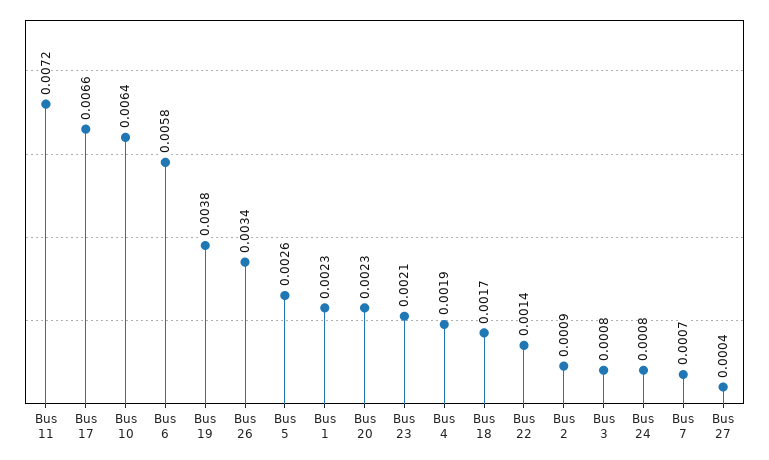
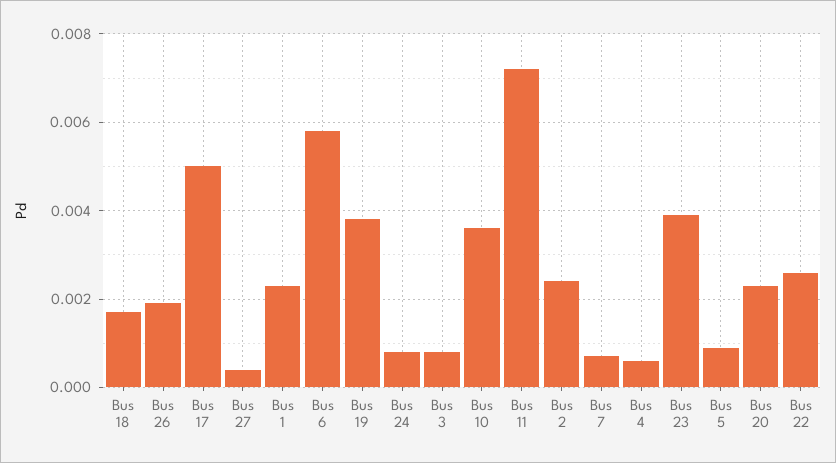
Bus 17: 0.0066 -> 0.005
Bus 10: 0.0064 -> 0.0035
Bus 26: 0.0034 -> 0.002
Bus 5: 0.0026 -> 0.001
Bus 23: 0.0021 -> 0.004
Bus 4: 0.0019 -> 0.0005
Bus 22: 0.0014 -> 0.0025
Bus 2: 0.0009 -> 0.0025

